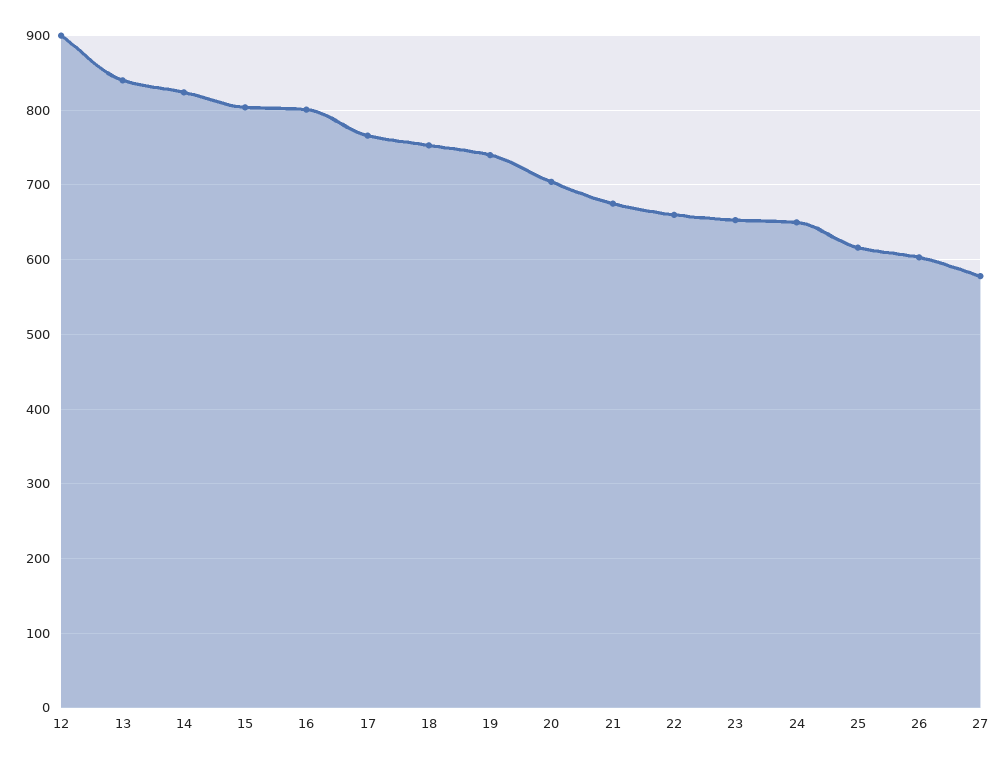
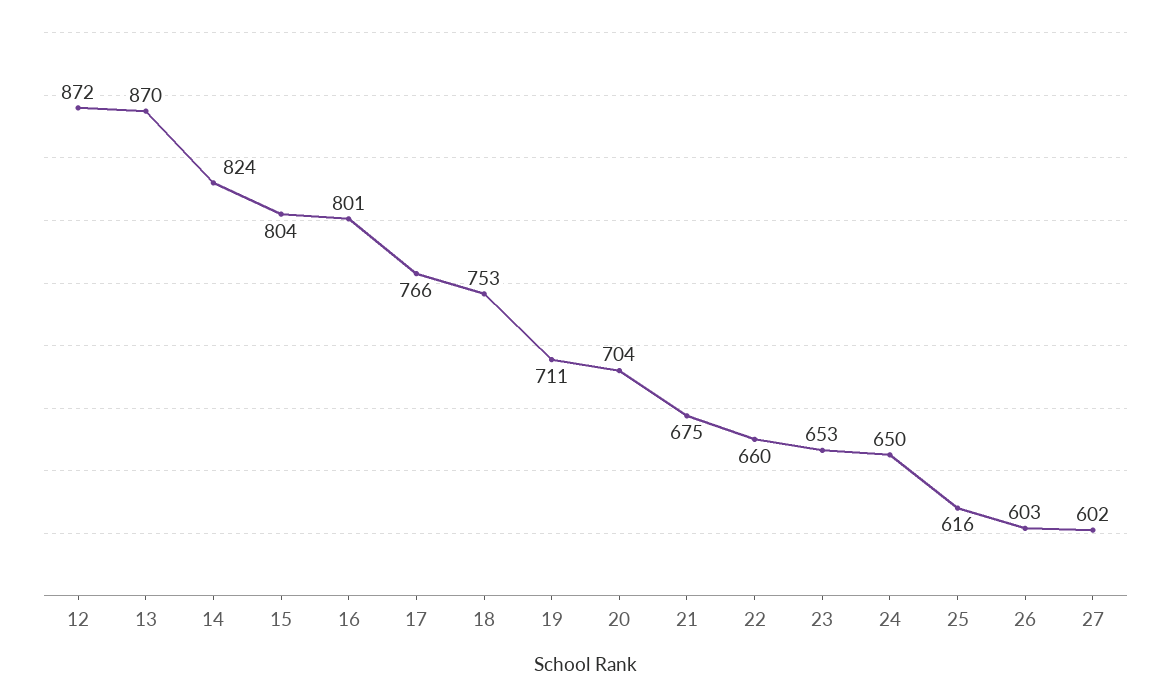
12: 900 -> 872
13: 840 -> 870
19: 740 -> 711
27: 580 -> 602

